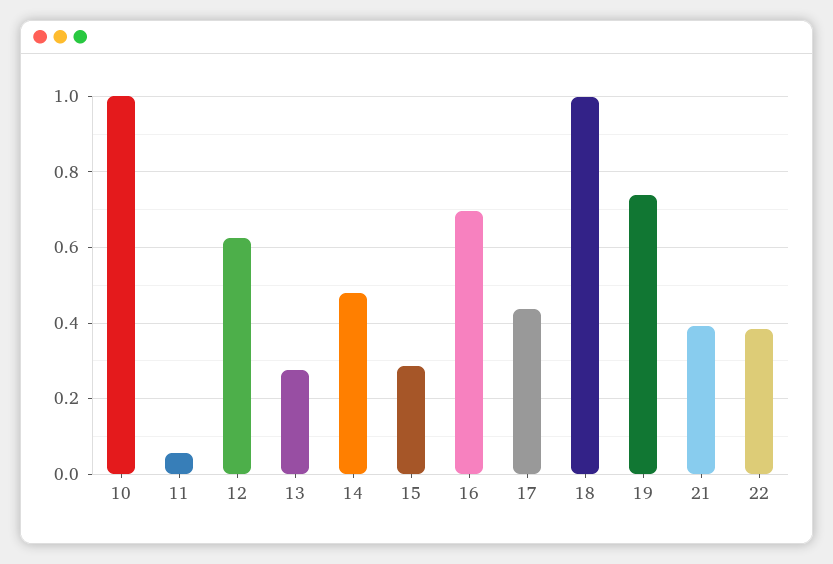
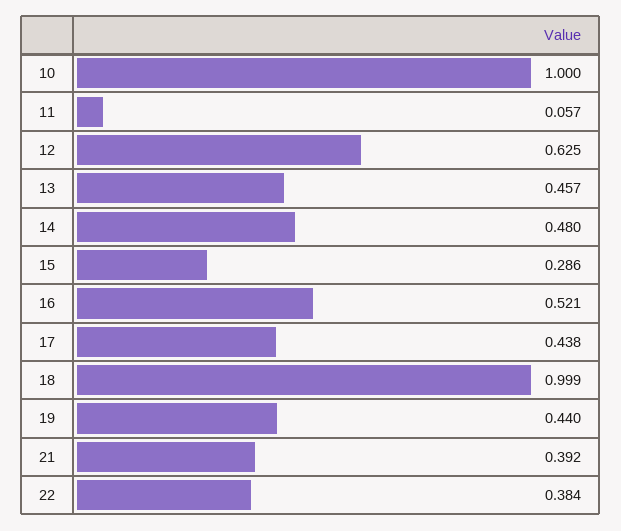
13: 0.28 -> 0.457
16: 0.7 -> 0.521
19: 0.74 -> 0.44

